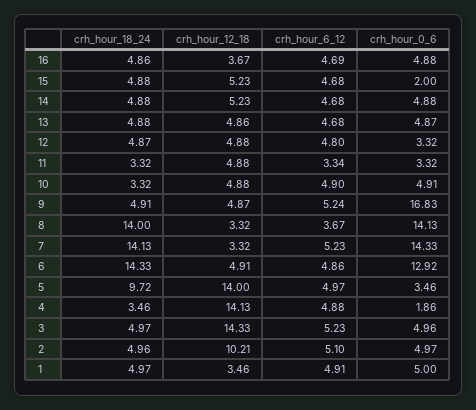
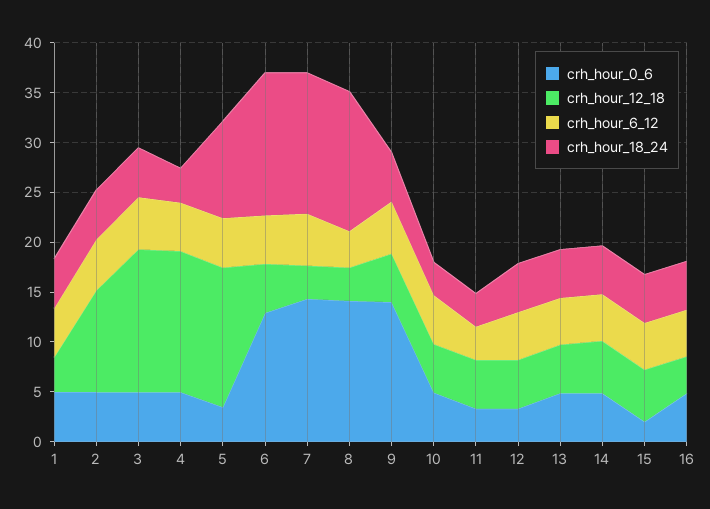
crh_hour_0_6, 9: 16.83 -> 14
crh_hour_0_6, 4: 1.86 -> 5

